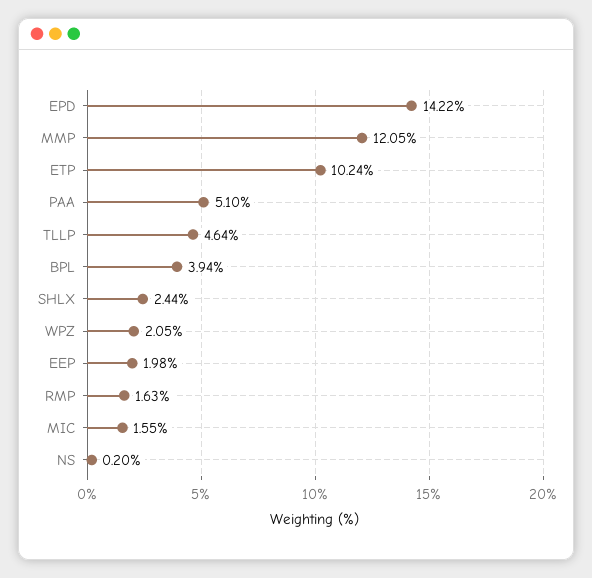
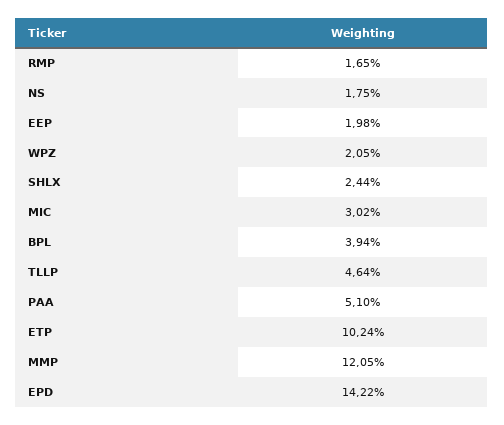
RMP: 1.63 -> 1.65
MIC: 1.55 -> 3.02
NS: 0.2 -> 1.75

